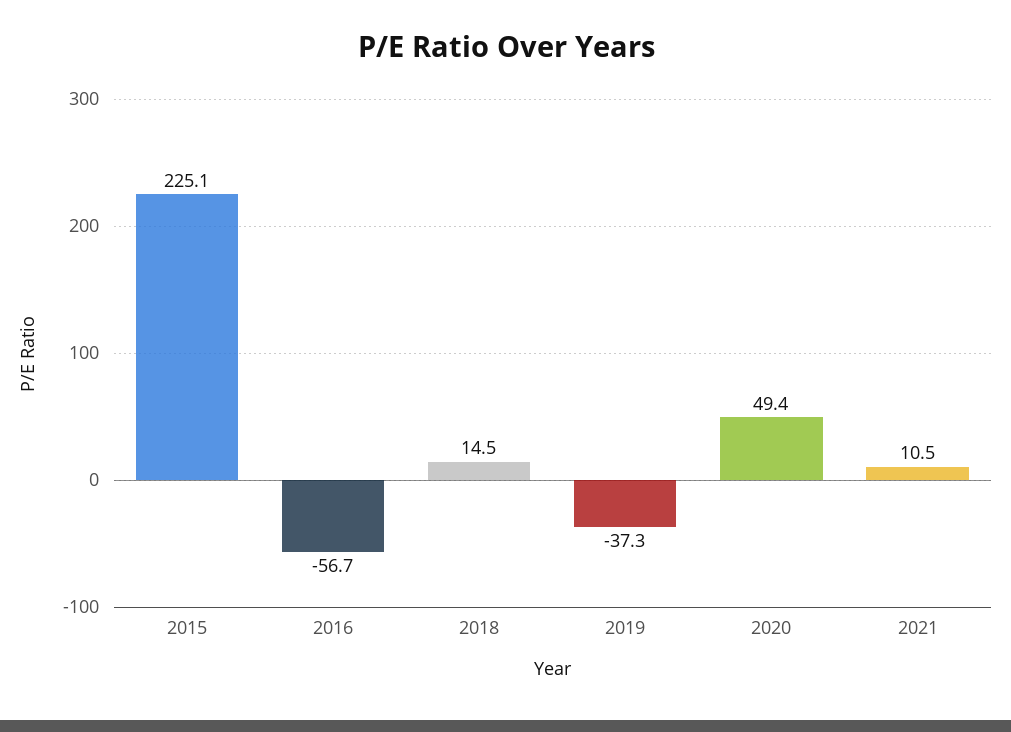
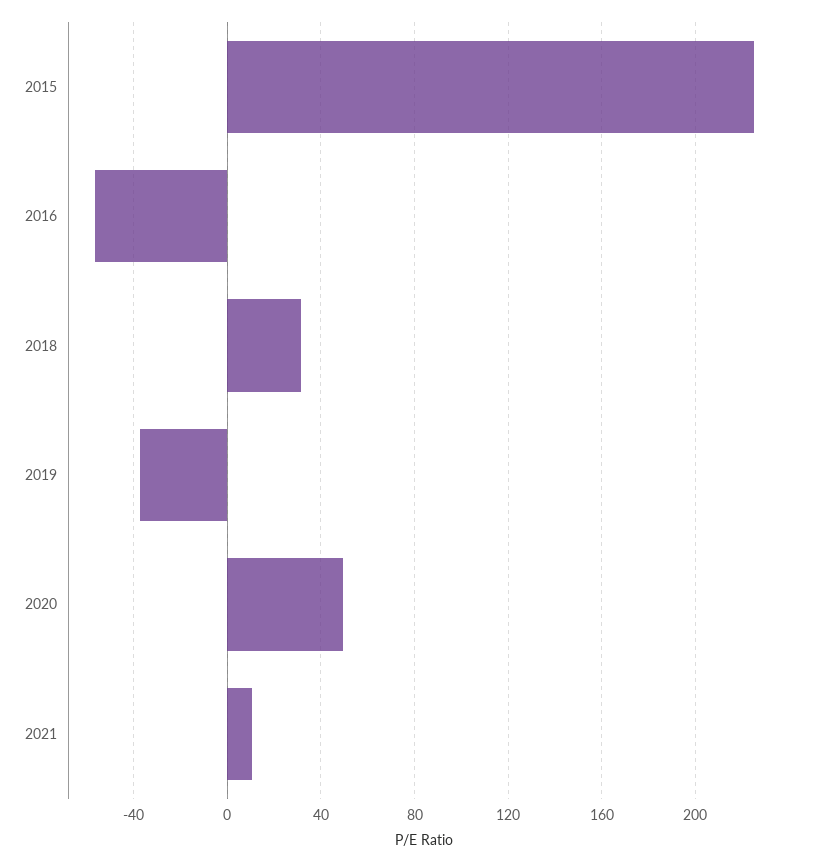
2018: 14.5 -> 30

